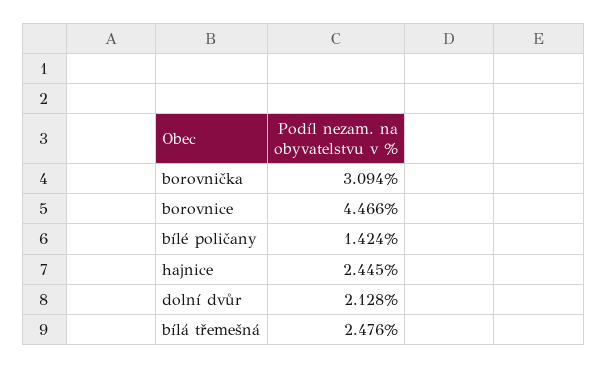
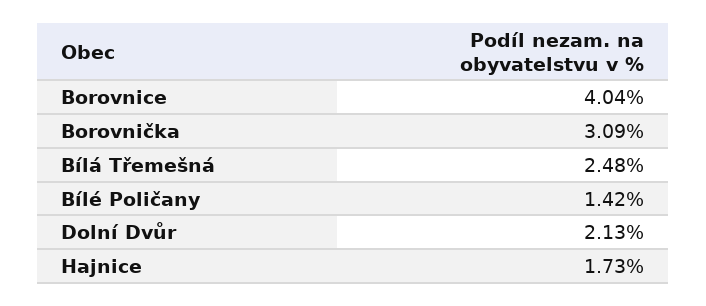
borovnice: 4.466 -> 4.04
hajnice: 2.445 -> 1.73

